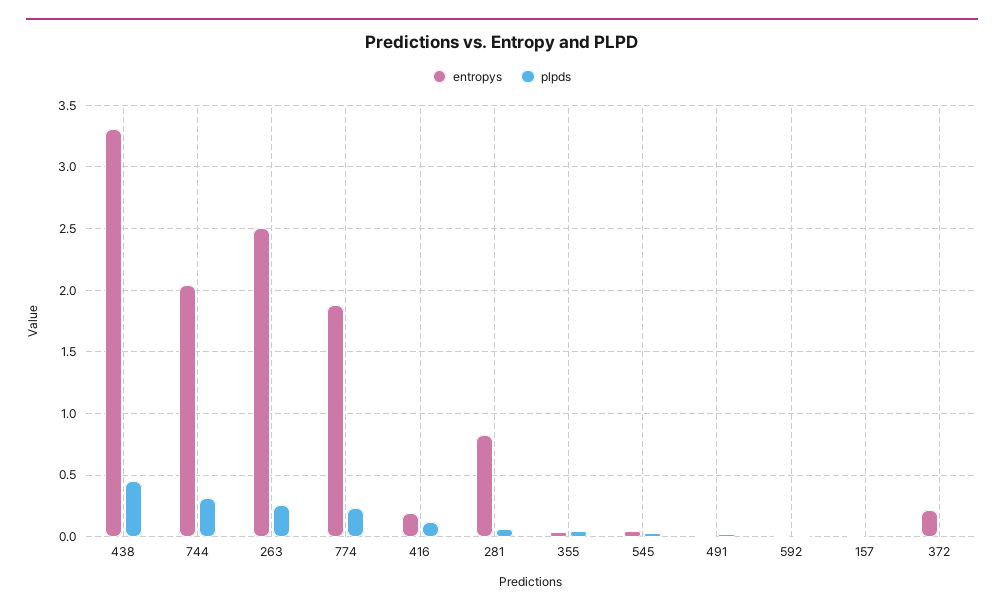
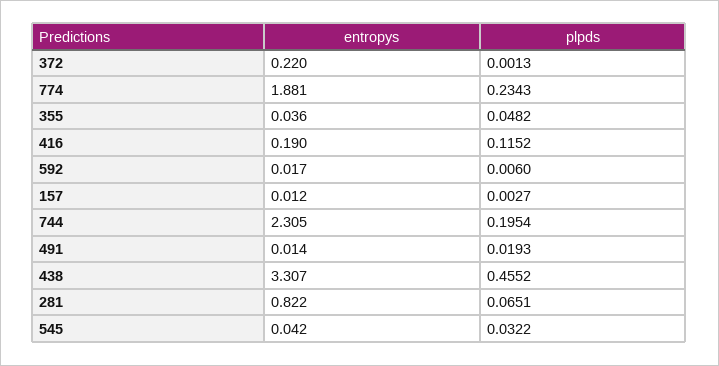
entropys, 744: 2.05 -> 2.305
plpds, 744: 0.3 -> 0.1954
entropys, 263: 2.5 -> none
plpds, 263: 0.25 -> none

